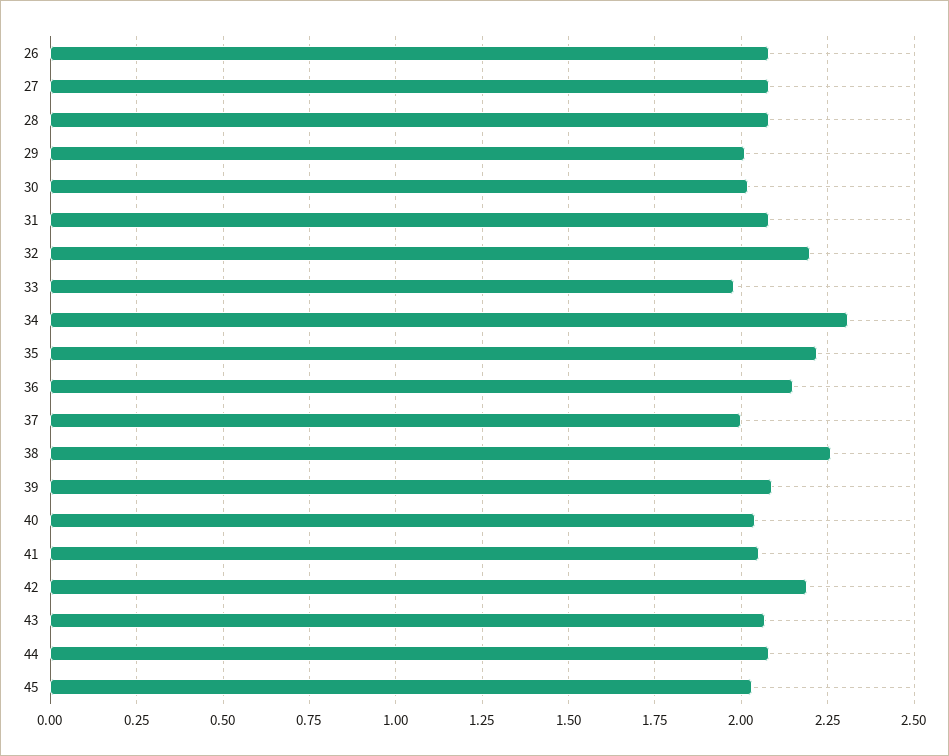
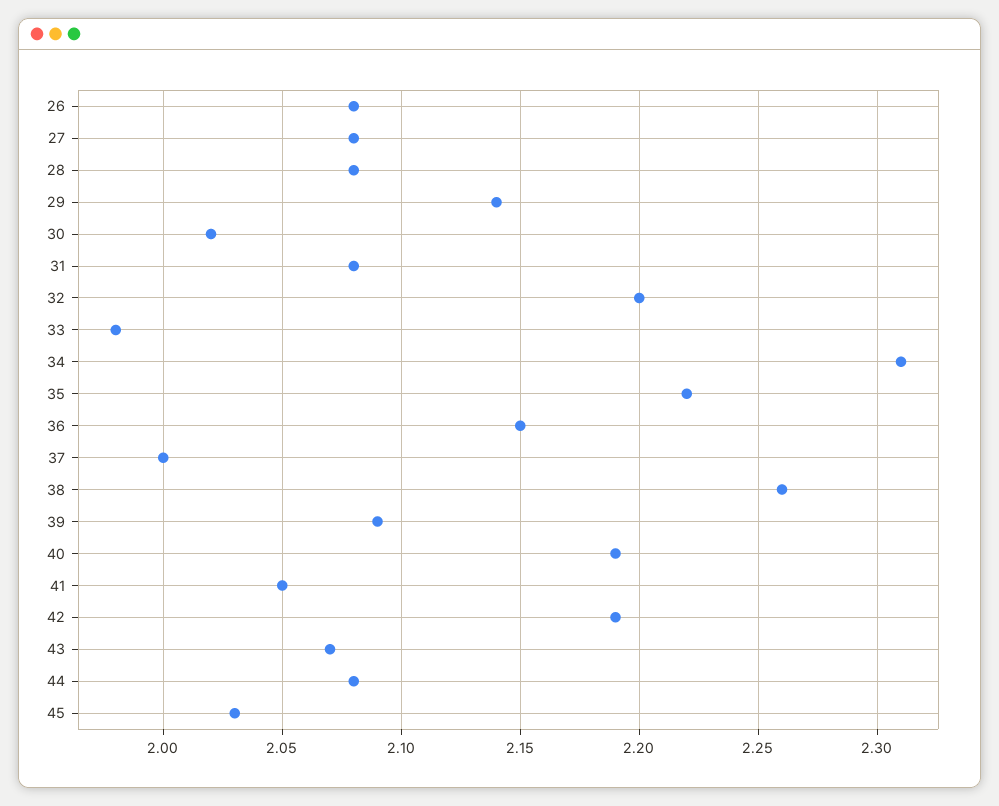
29: 2 -> 2.14
40: 2.05 -> 2.19

